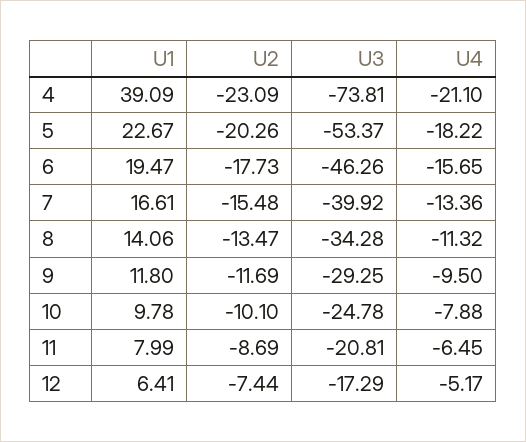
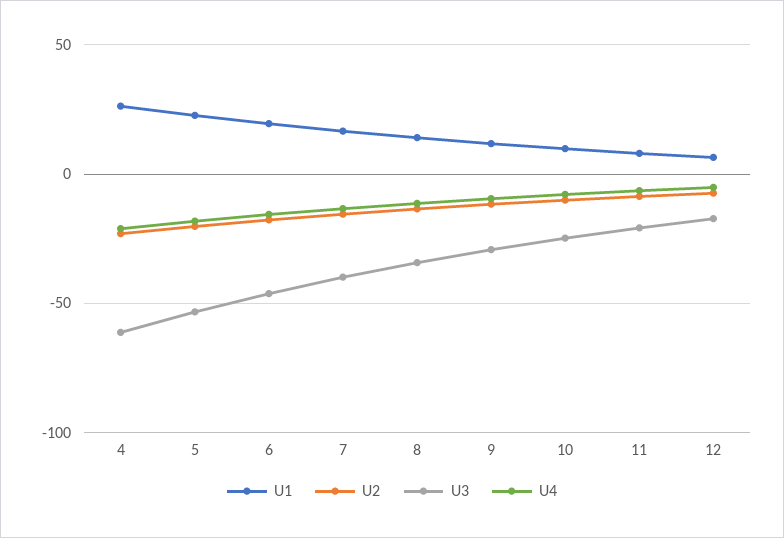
U1, 4: 39.09 -> 25
U3, 4: -73.81 -> -60

